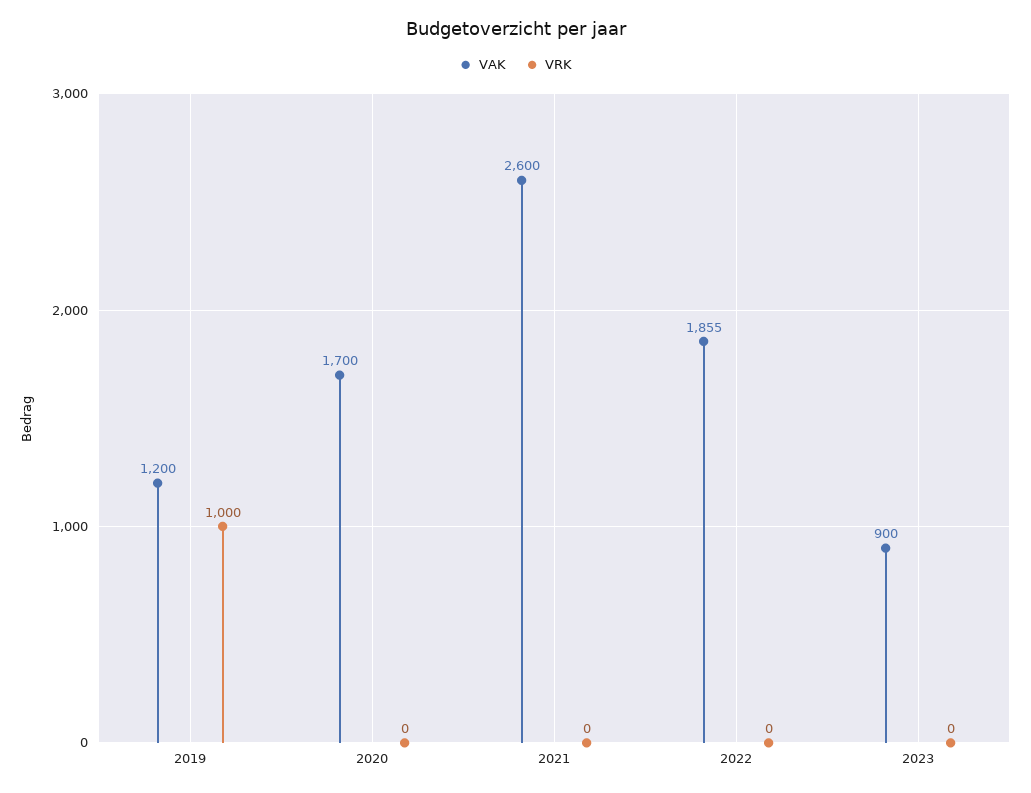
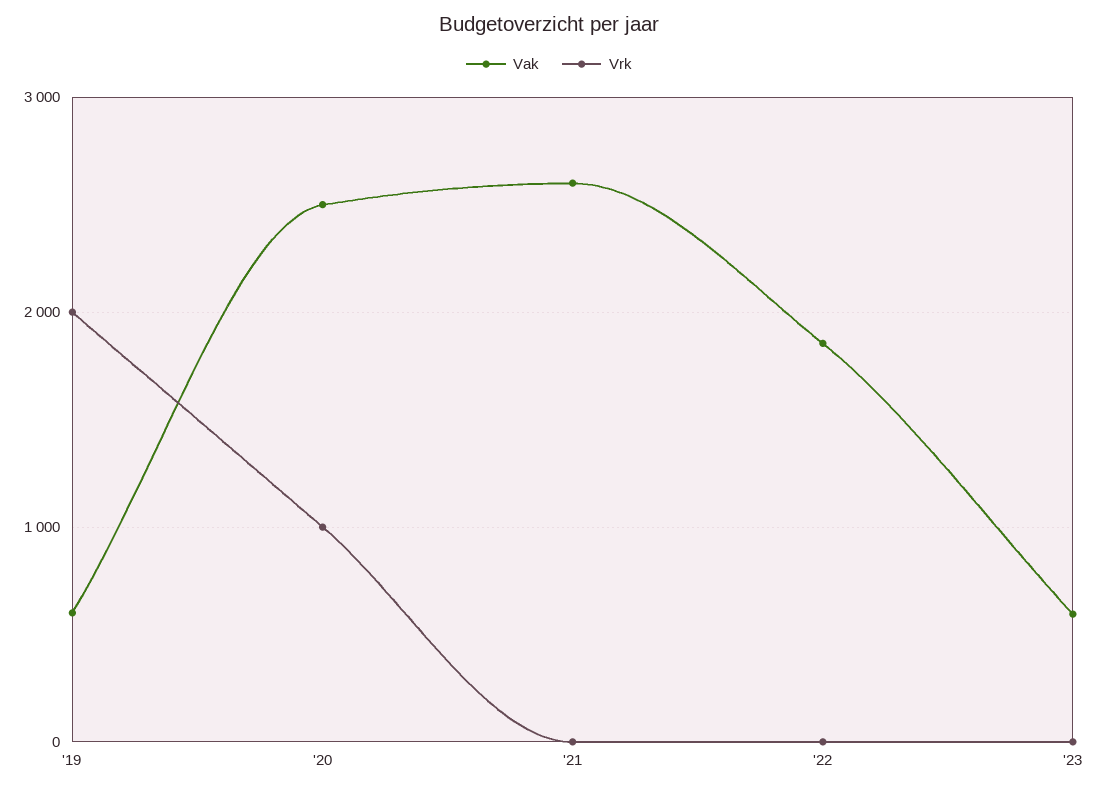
VAK, 2019: 1200 -> 600
VRK, 2019: 1000 -> 2000
VAK, 2020: 1700 -> 2500
VRK, 2020: 0 -> 1000
VAK, 2023: 900 -> 600

